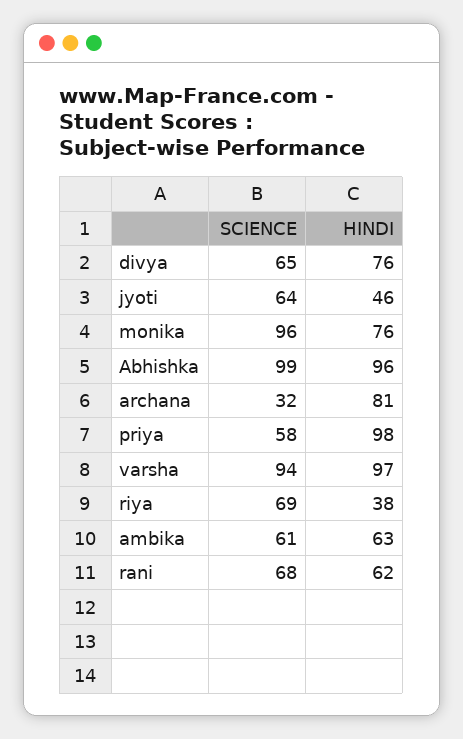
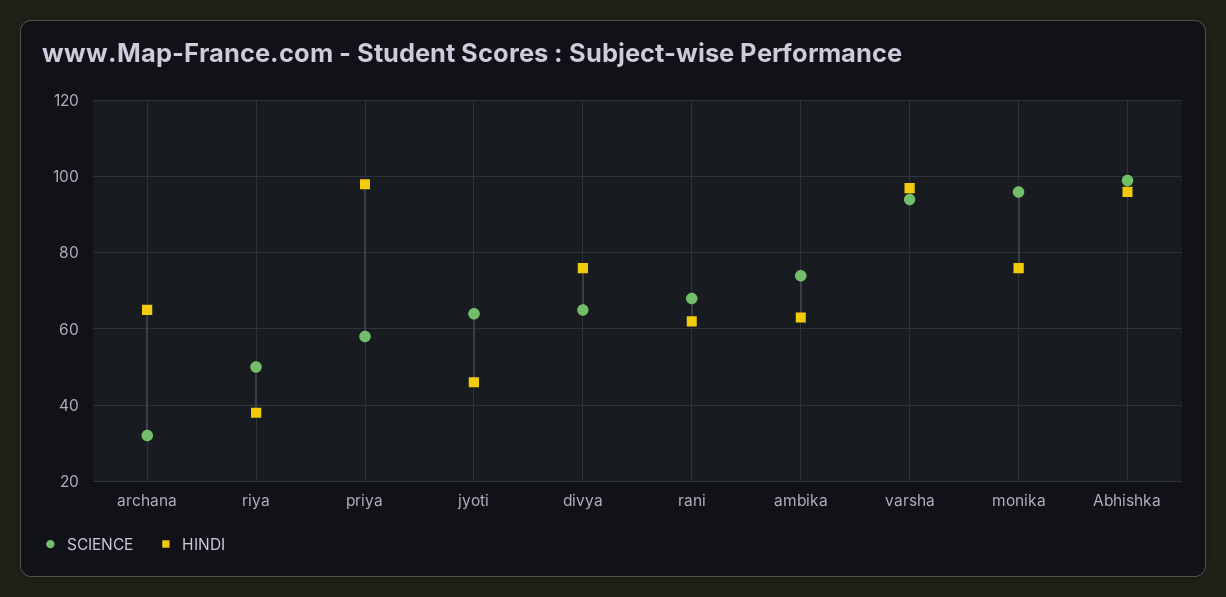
HINDI, archana: 81 -> 65
SCIENCE, riya: 69 -> 50
SCIENCE, ambika: 61 -> 75

